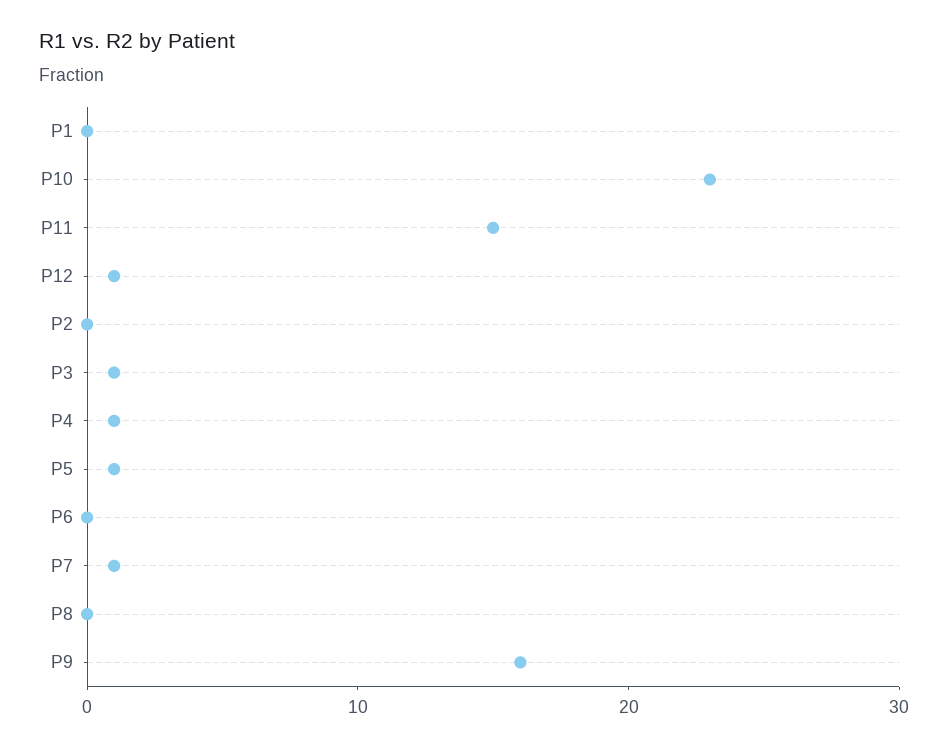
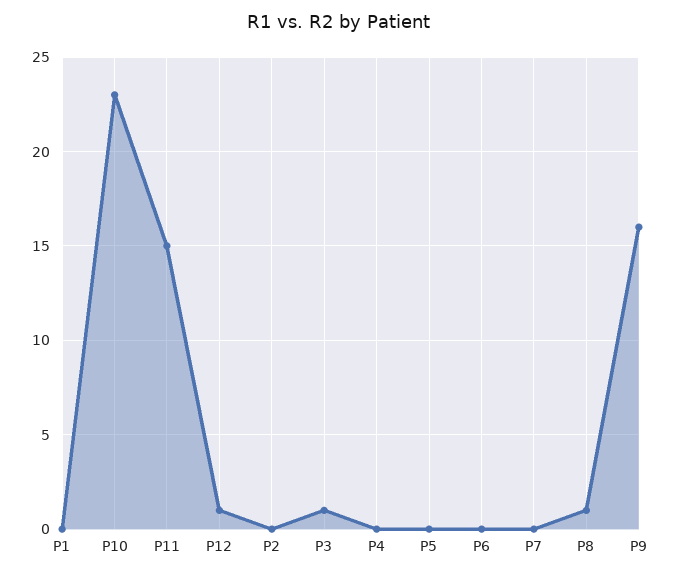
P4: 1 -> 0
P5: 1 -> 0
P7: 1 -> 0
P8: 0 -> 1

